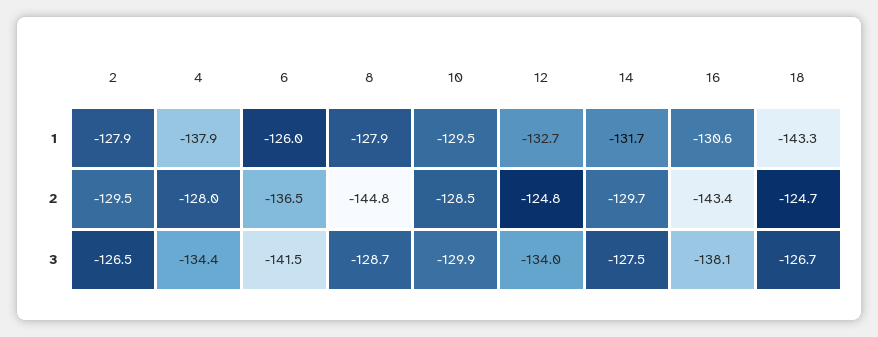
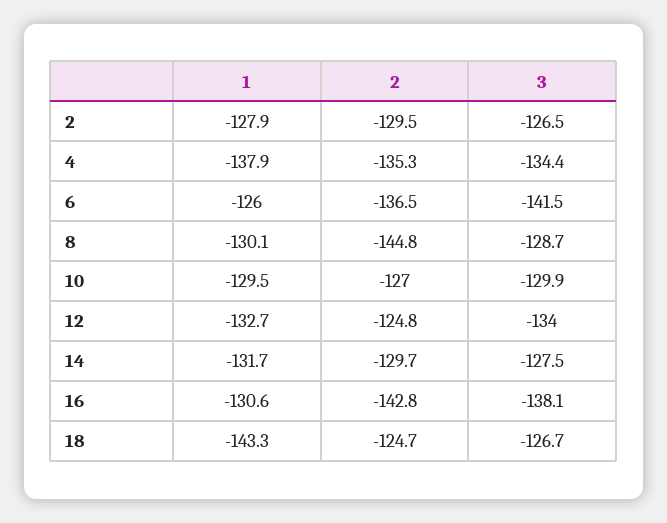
8, 1: -127.9 -> -130.1
4, 2: -128 -> -135.3
10, 2: -128.5 -> -127
16, 2: -143.4 -> -142.8

